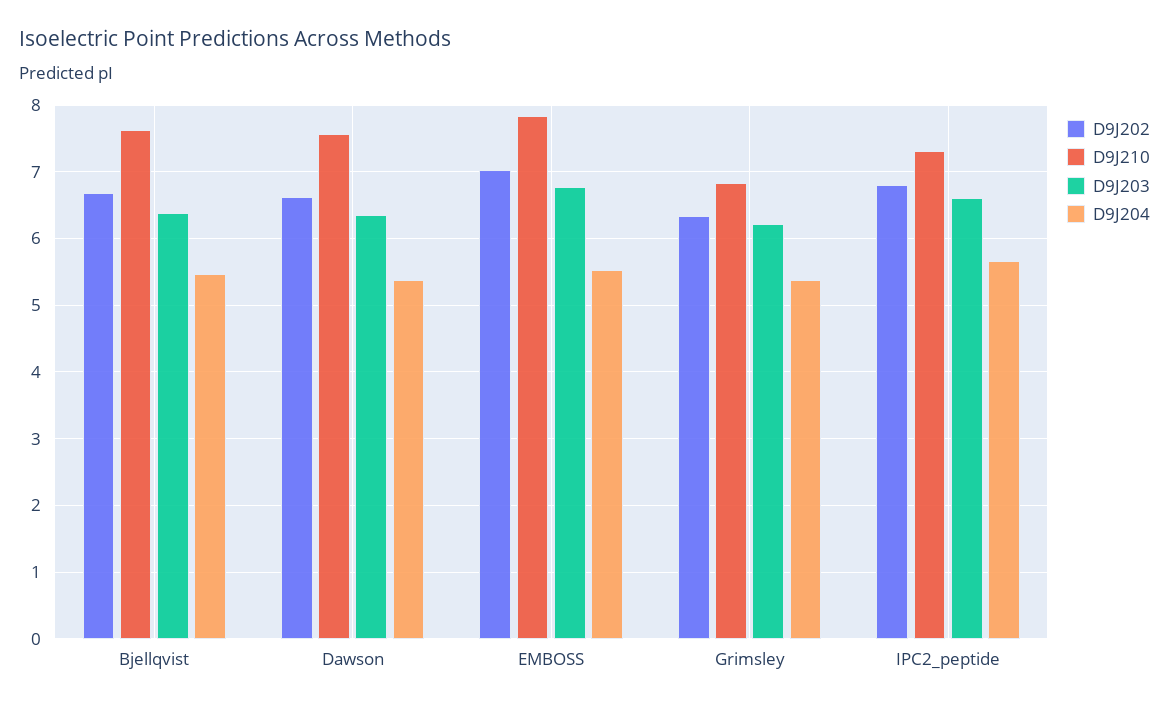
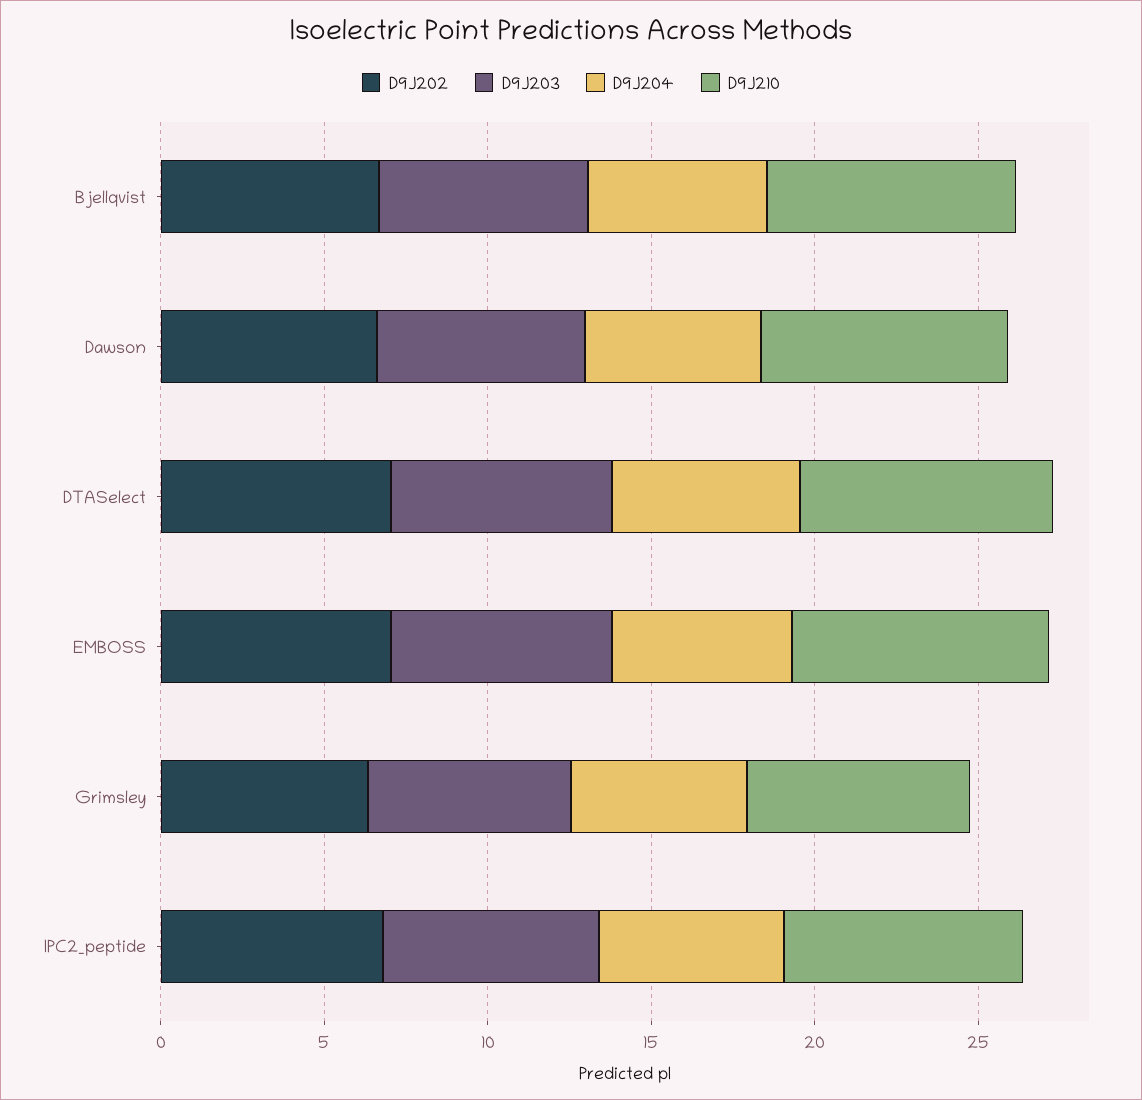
D9J202, DTASelect: none -> 7
D9J203, DTASelect: none -> 7
D9J204, DTASelect: none -> 6
D9J210, DTASelect: none -> 8

